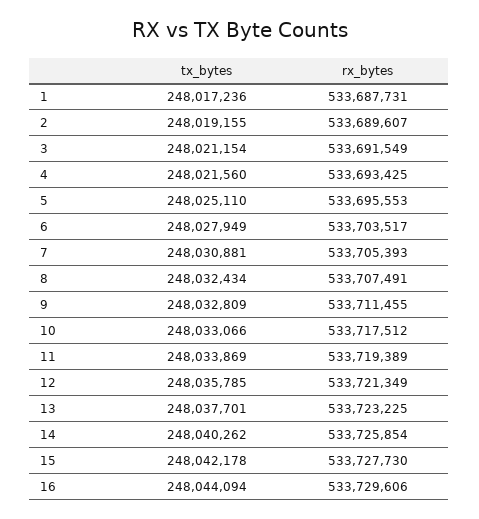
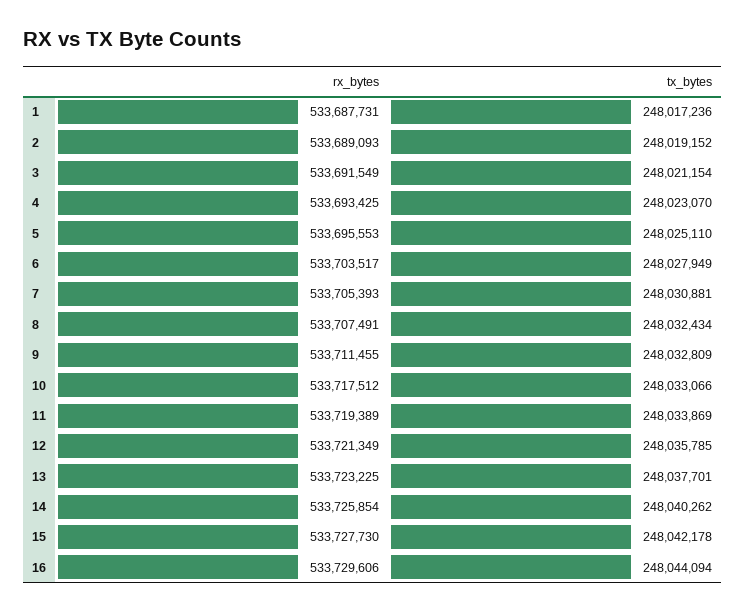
tx_bytes, 2: 248019155 -> 248019152
rx_bytes, 2: 533689607 -> 533689093
tx_bytes, 4: 248021560 -> 248023070

